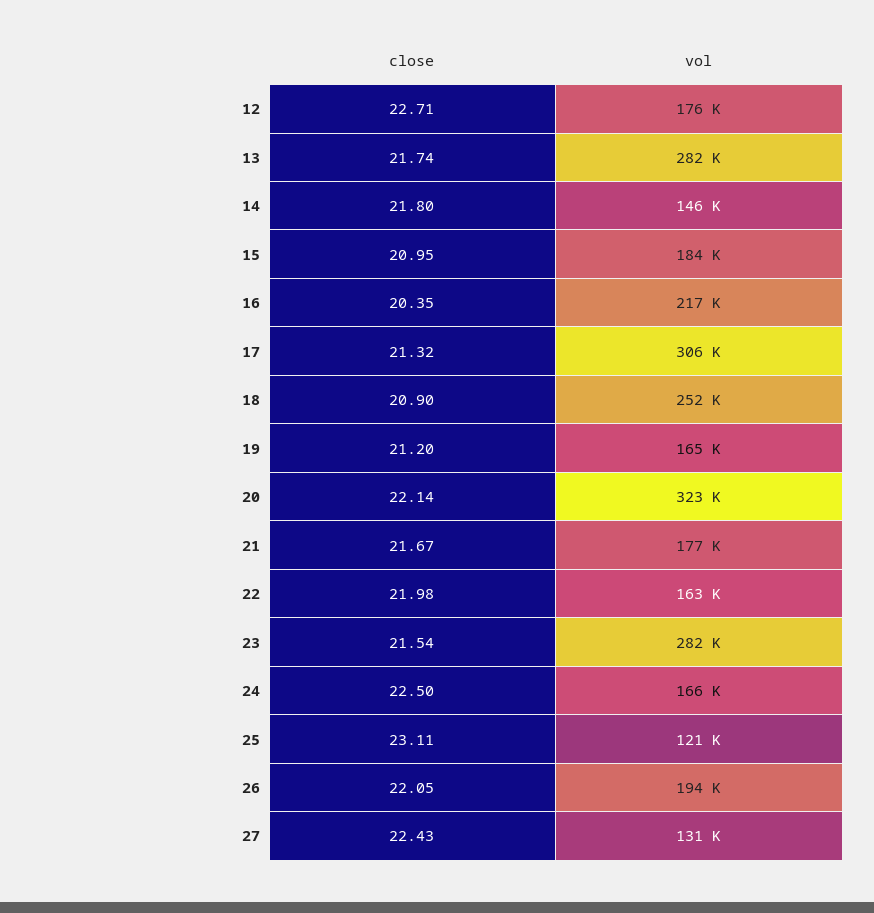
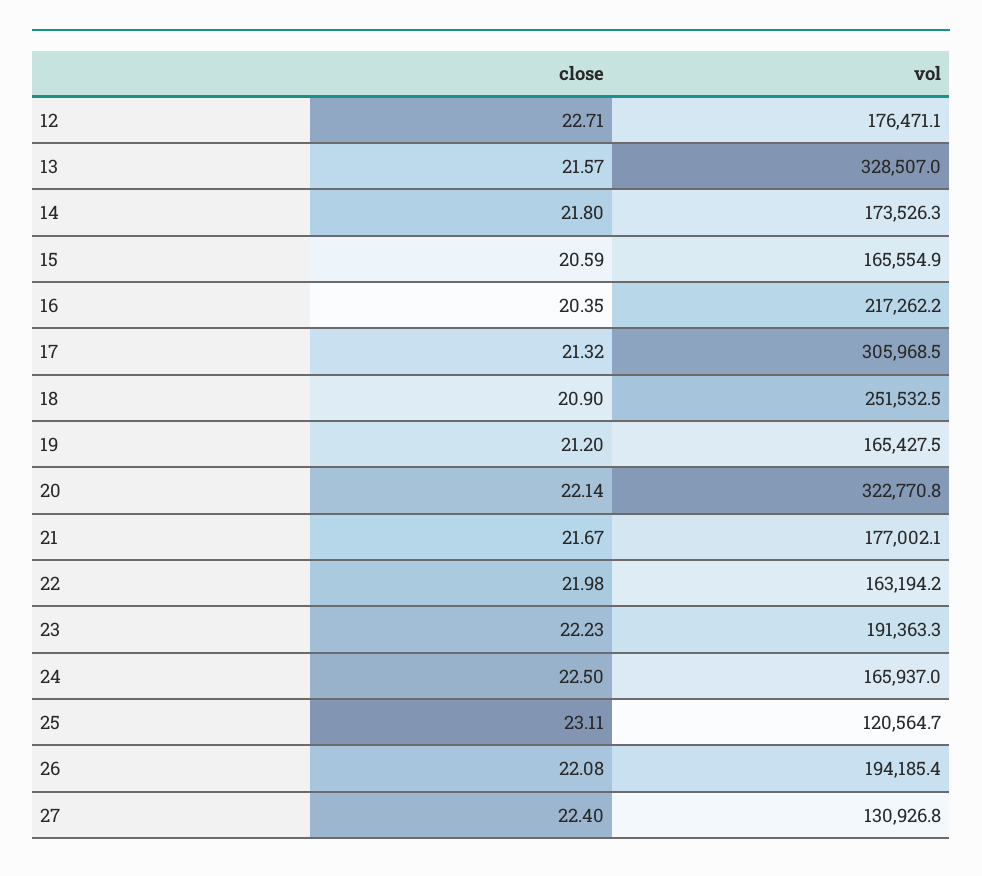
close, 13: 21.74 -> 21.57
vol, 13: 282000 -> 328507
vol, 14: 146000 -> 173526.3
close, 15: 20.95 -> 20.59
vol, 15: 184000 -> 165554.9
close, 23: 21.54 -> 22.23
vol, 23: 282000 -> 191363.3
close, 26: 22.05 -> 22.08
close, 27: 22.43 -> 22.4

